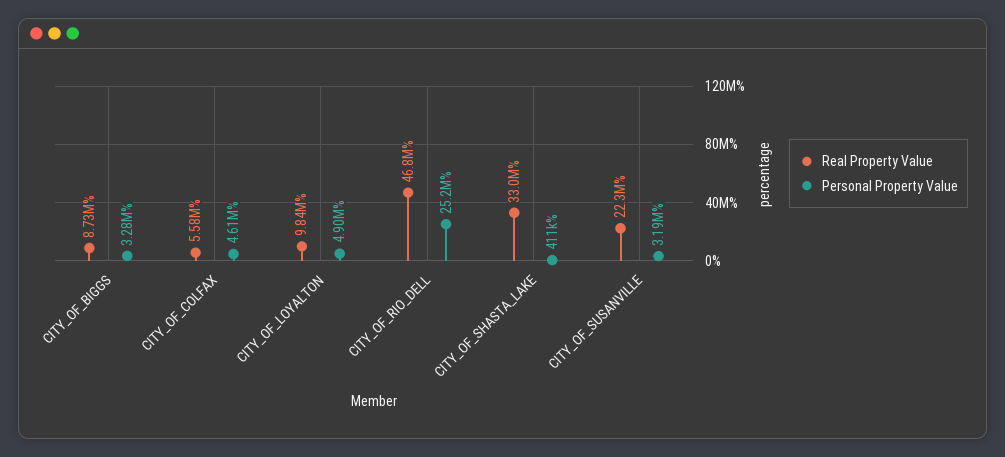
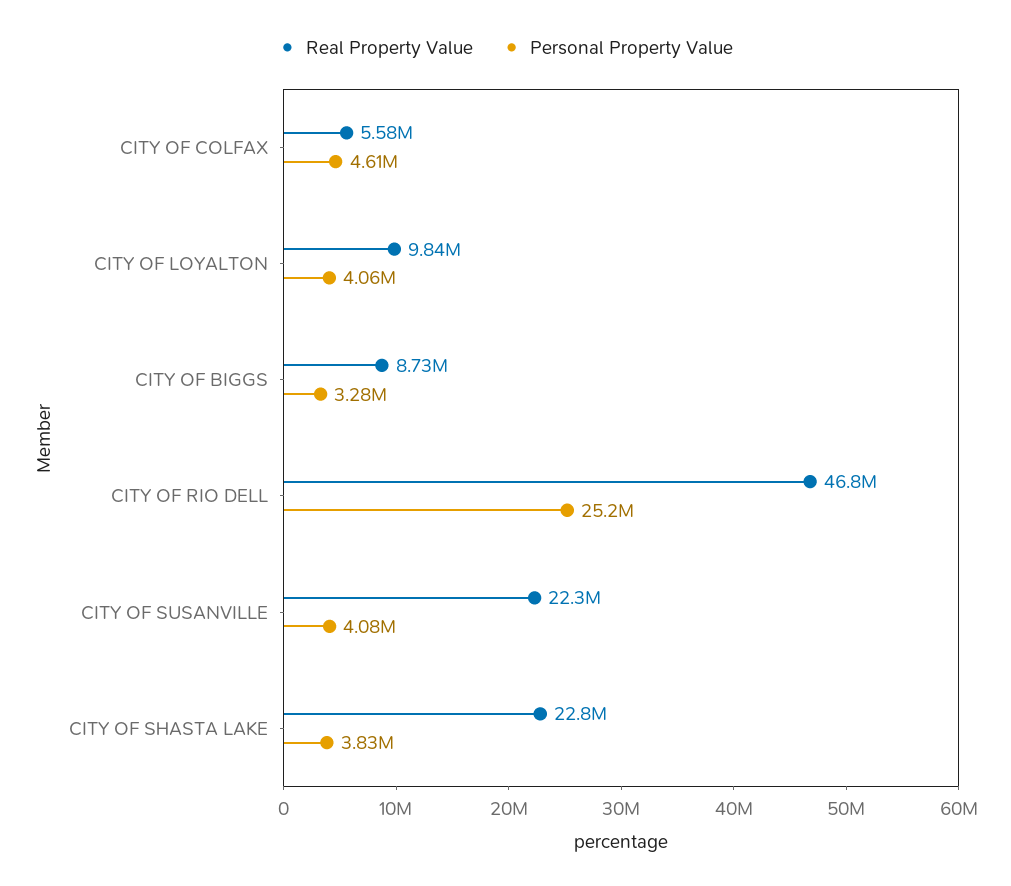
Personal Property Value, CITY_OF_LOYALTON: 4900000 -> 4060000
Real Property Value, CITY_OF_SHASTA_LAKE: 33000000 -> 22800000
Personal Property Value, CITY_OF_SHASTA_LAKE: 411000 -> 3830000
Personal Property Value, CITY_OF_SUSANVILLE: 3190000 -> 4080000

